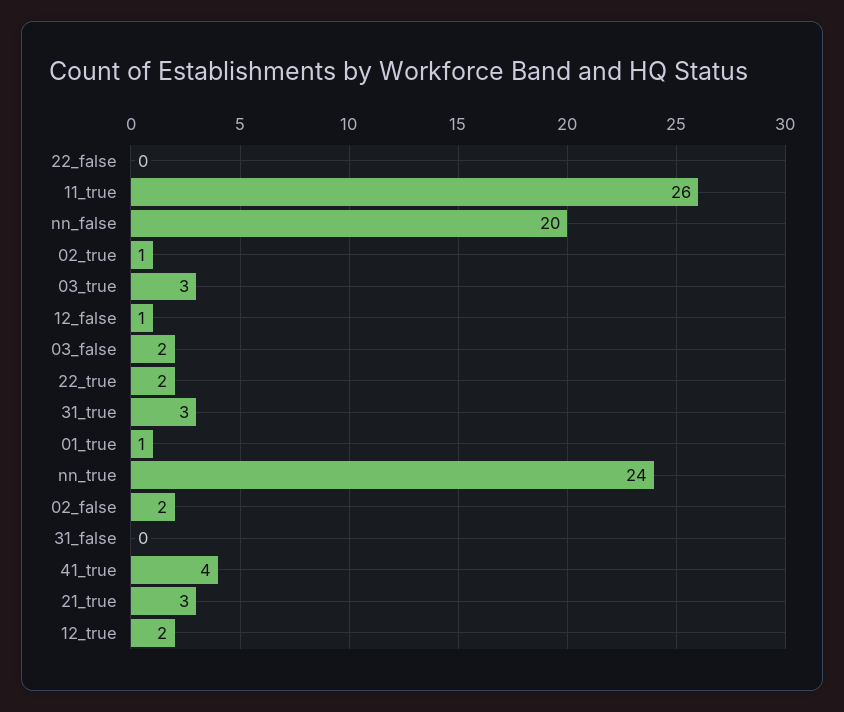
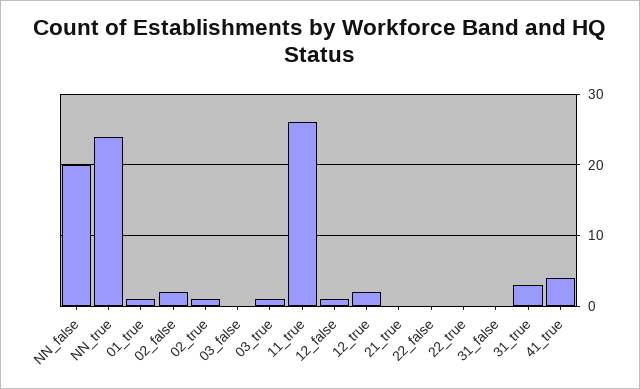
03_true: 3 -> 1
03_false: 2 -> 0
22_true: 2 -> 0
21_true: 3 -> 0

